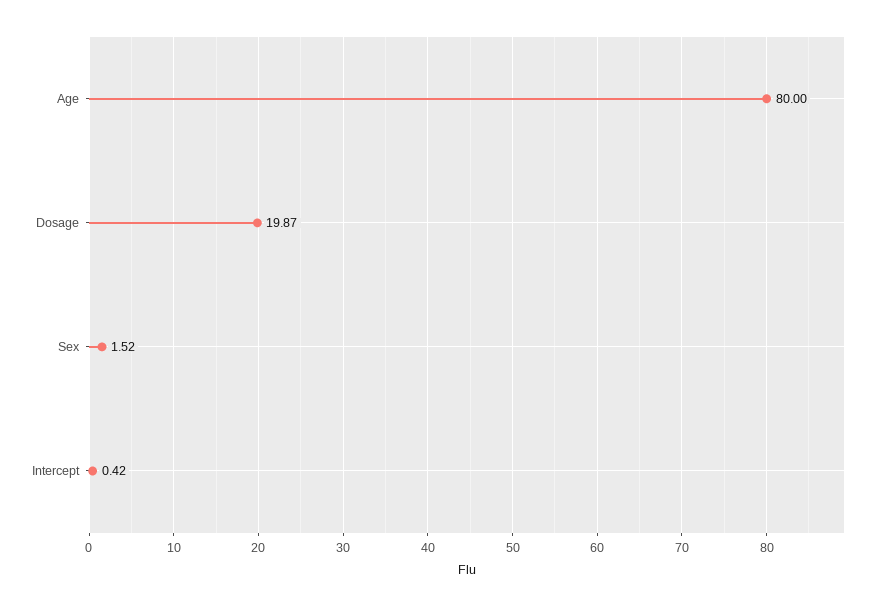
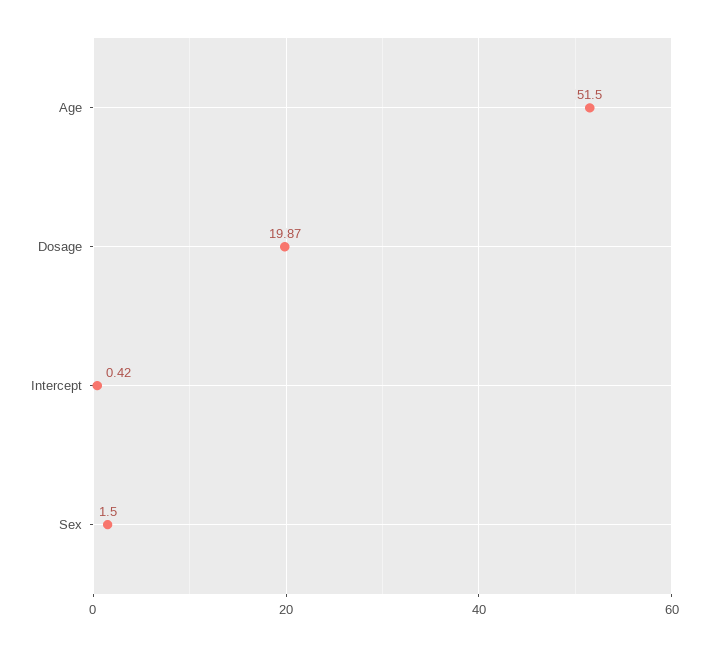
Age: 80 -> 51.5
Sex: 1.52 -> 1.5

